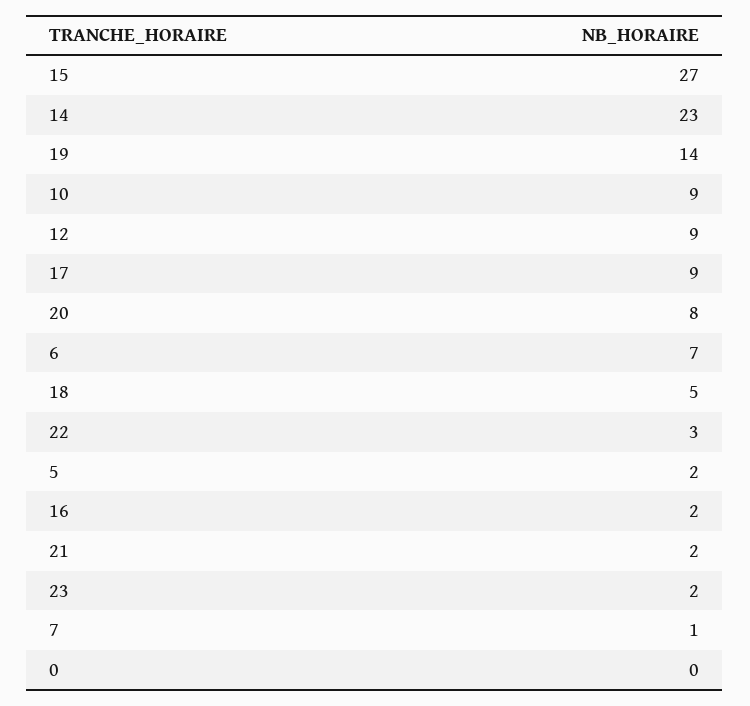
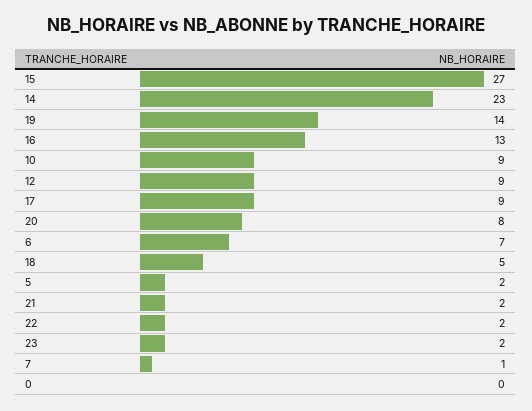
22: 3 -> 2
16: 2 -> 13

